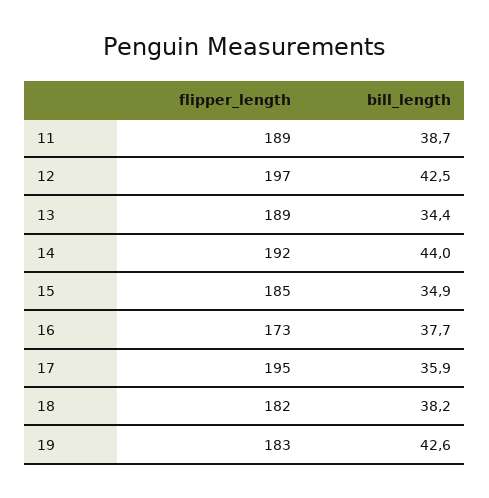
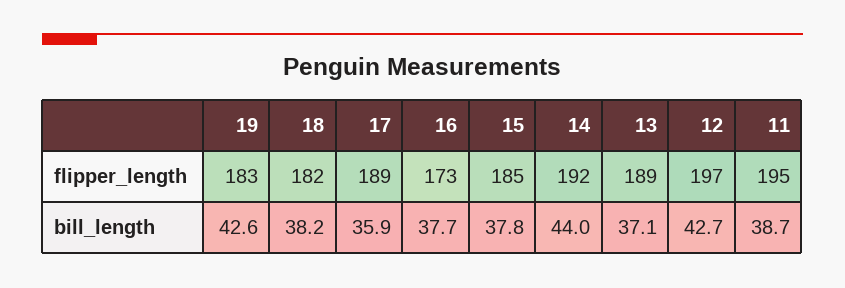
flipper_length, 11: 189 -> 195
bill_length, 12: 42.5 -> 42.7
bill_length, 13: 34.4 -> 37.1
bill_length, 15: 34.9 -> 37.8
flipper_length, 17: 195 -> 189

